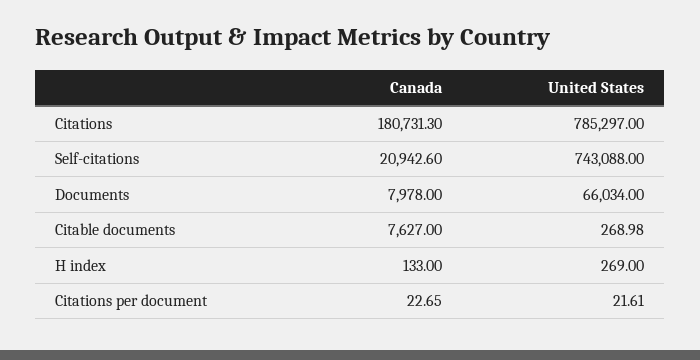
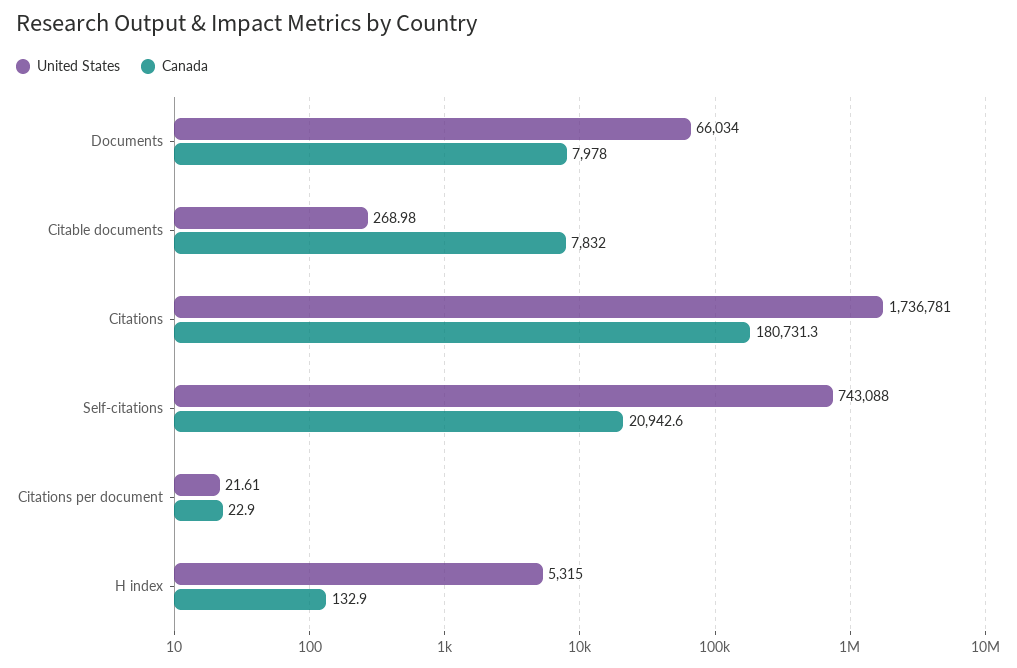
United States, Citations: 785297 -> 1736781
Canada, Citable documents: 7627 -> 7832
Canada, H index: 133 -> 132.9
United States, H index: 269 -> 5315
Canada, Citations per document: 22.65 -> 22.9

